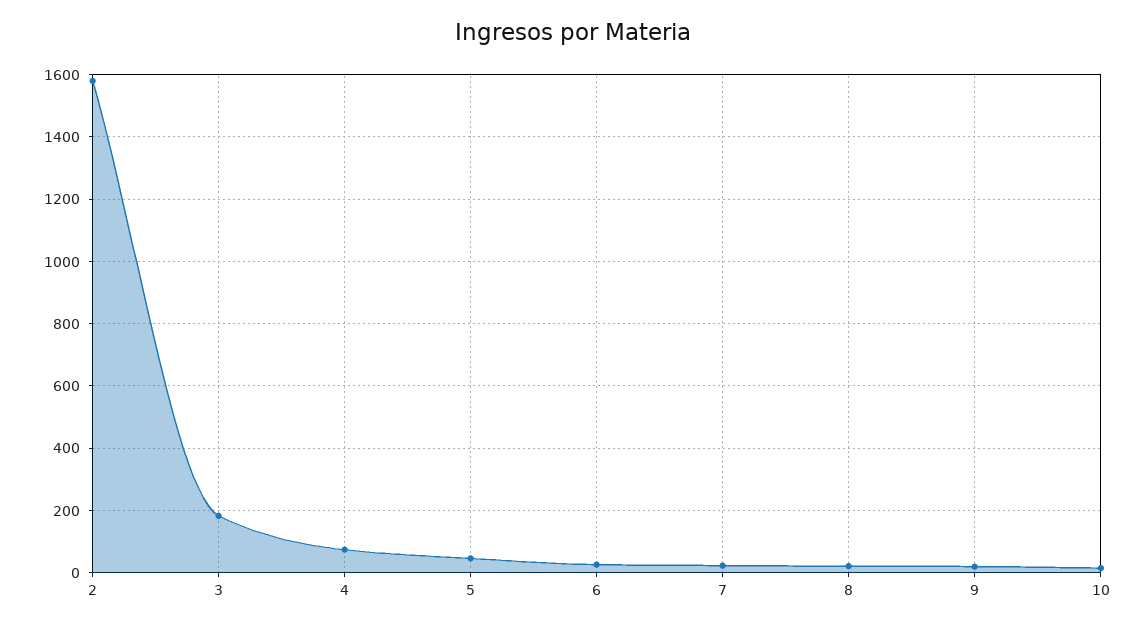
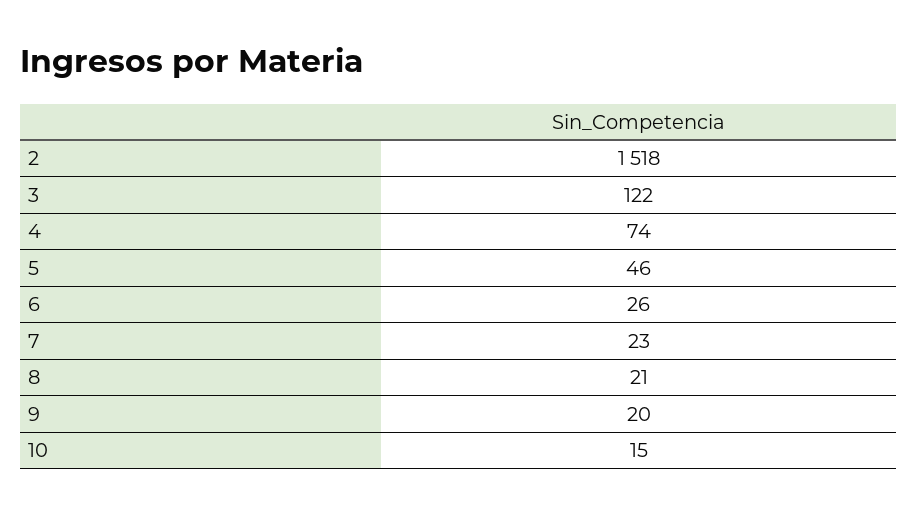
2: 1580 -> 1518
3: 180 -> 122

